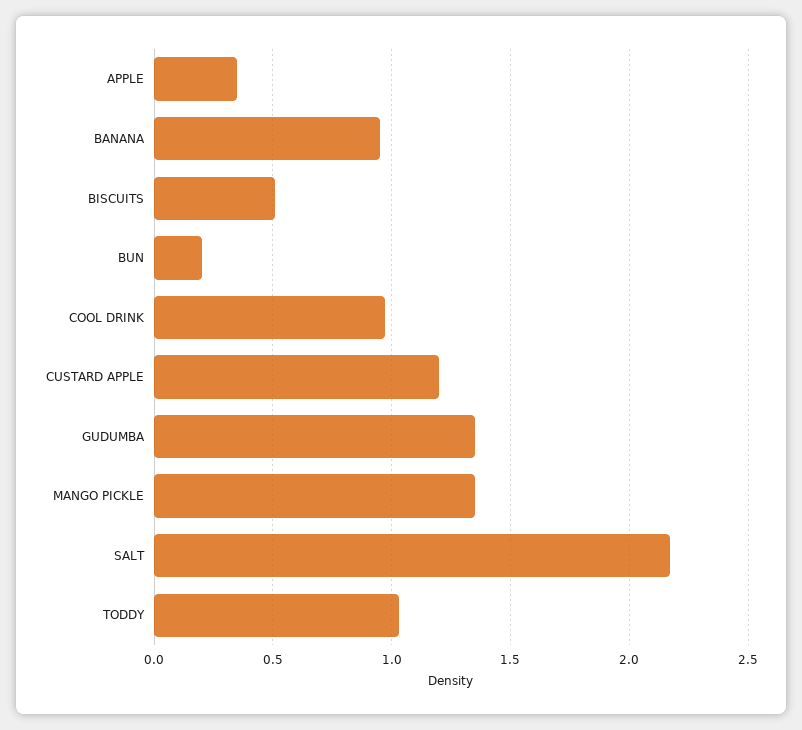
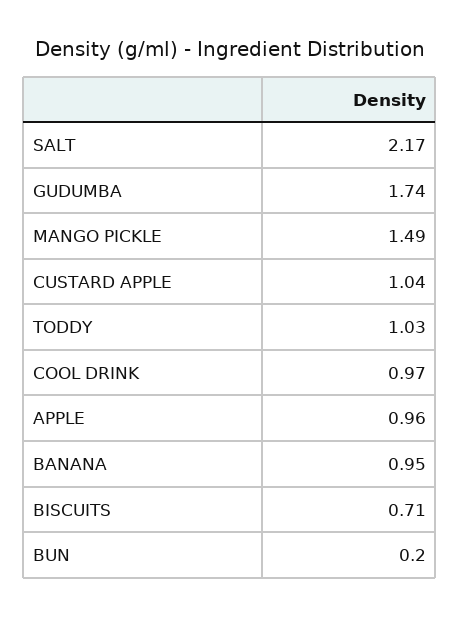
APPLE: 0.35 -> 0.96
BISCUITS: 0.5 -> 0.71
CUSTARD APPLE: 1.2 -> 1.04
GUDUMBA: 1.35 -> 1.74
MANGO PICKLE: 1.35 -> 1.49

